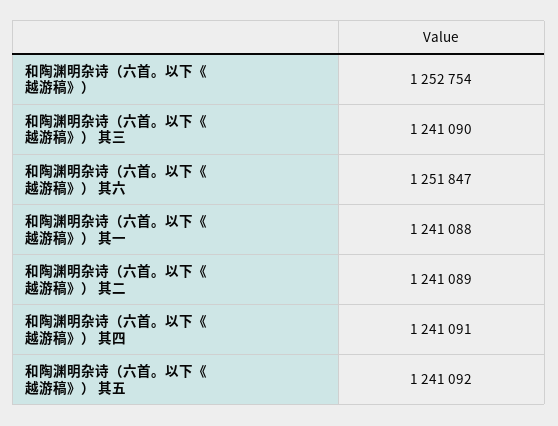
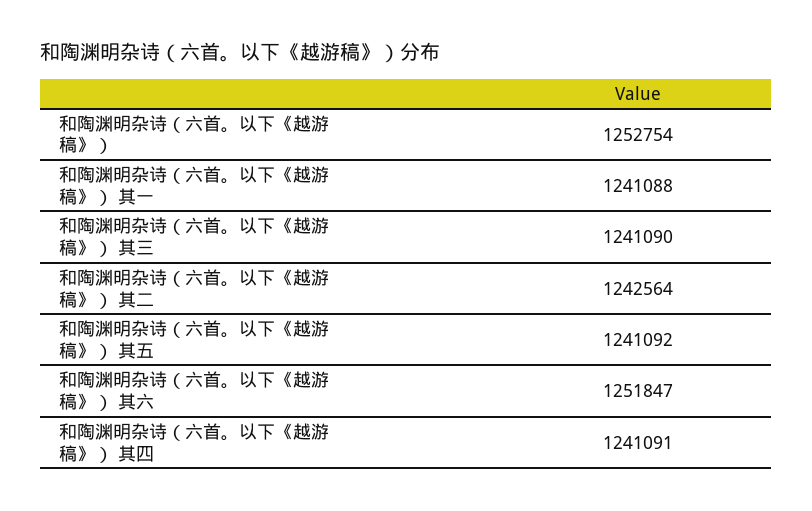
和陶渊明杂诗（六首。以下《越游稿》） 其二: 1241089 -> 1242564

